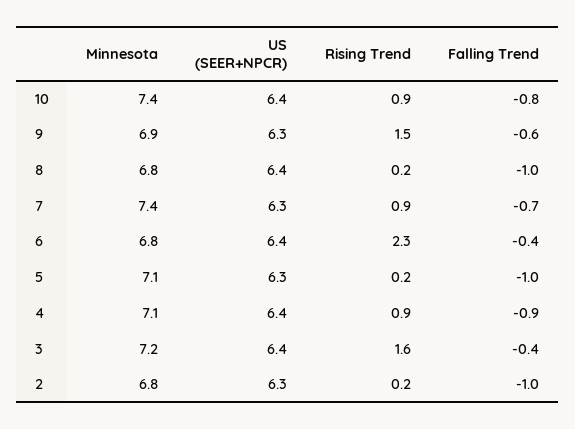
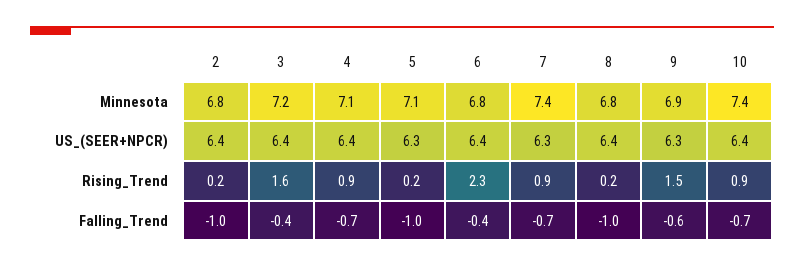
Falling Trend, 10: -0.8 -> -0.7
Falling Trend, 4: -0.9 -> -0.7
US (SEER+NPCR), 2: 6.3 -> 6.4

